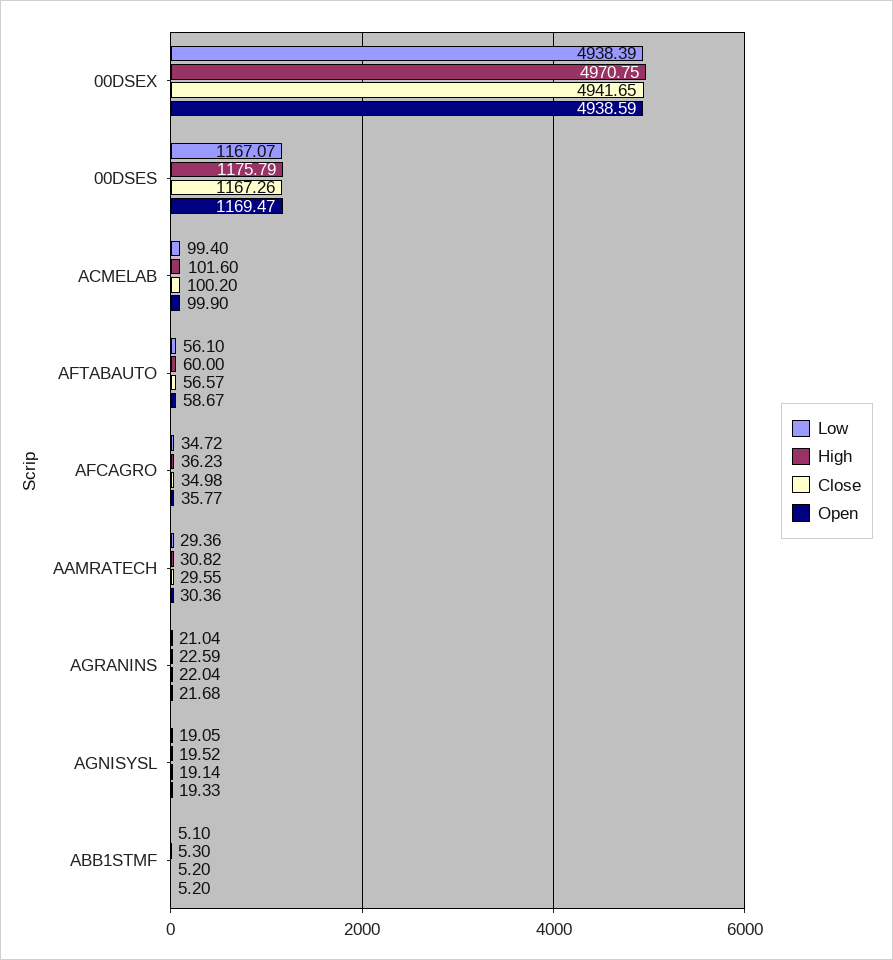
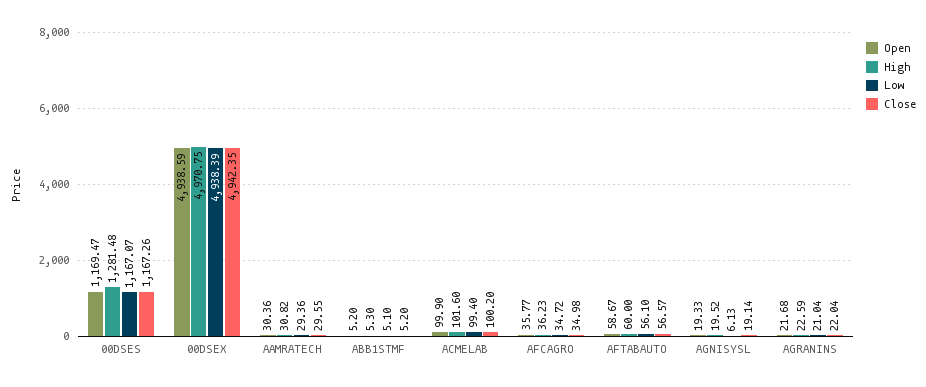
Close, 00DSEX: 4941.65 -> 4942.35
High, 00DSES: 1175.79 -> 1281.48
Low, AGNISYSL: 19.05 -> 6.13

